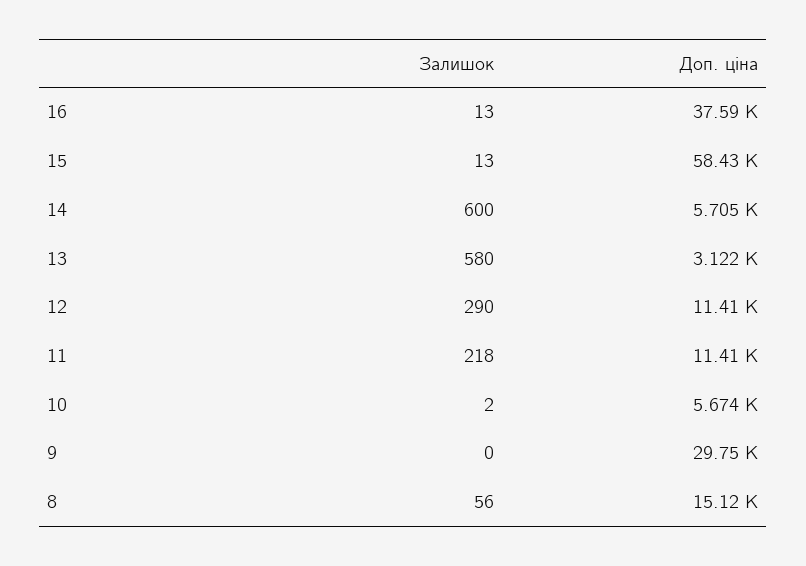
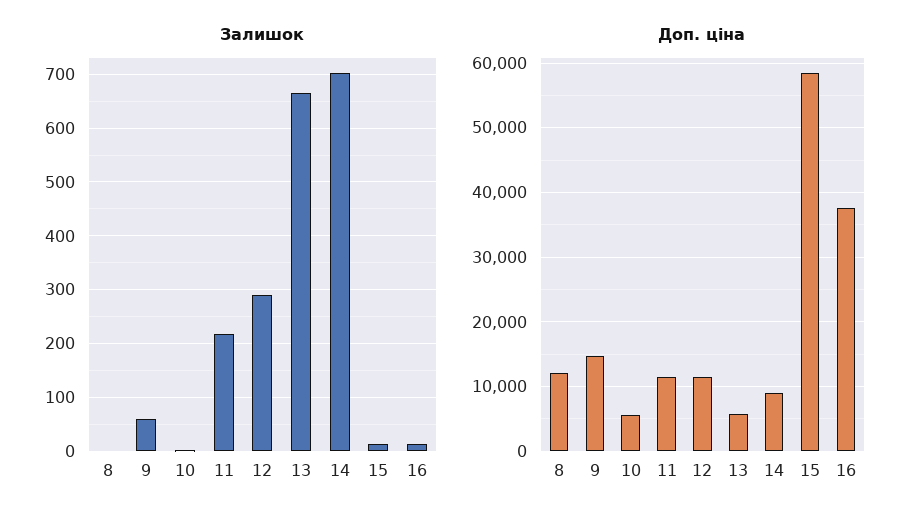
Залишок, 14: 600 -> 700
Доп. ціна, 14: 5705 -> 9000
Залишок, 13: 580 -> 660
Доп. ціна, 13: 3122 -> 6000
Залишок, 9: 0 -> 60
Доп. ціна, 9: 29750 -> 15000
Залишок, 8: 56 -> 0
Доп. ціна, 8: 15120 -> 12000

